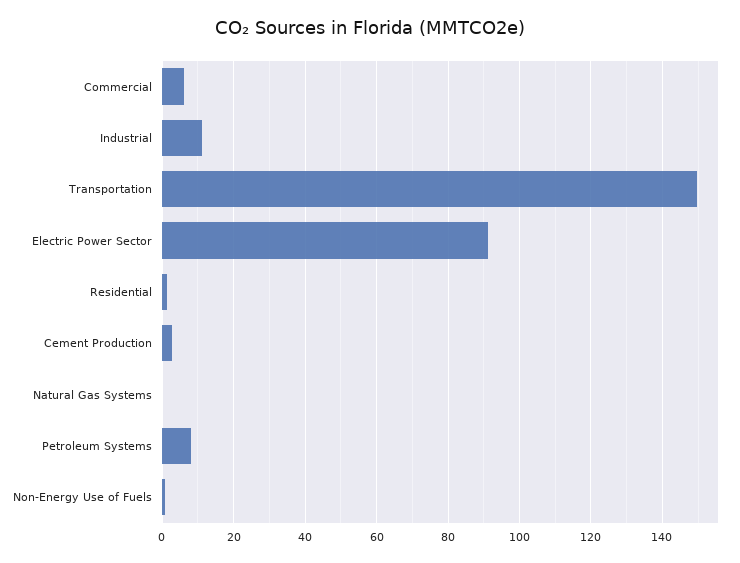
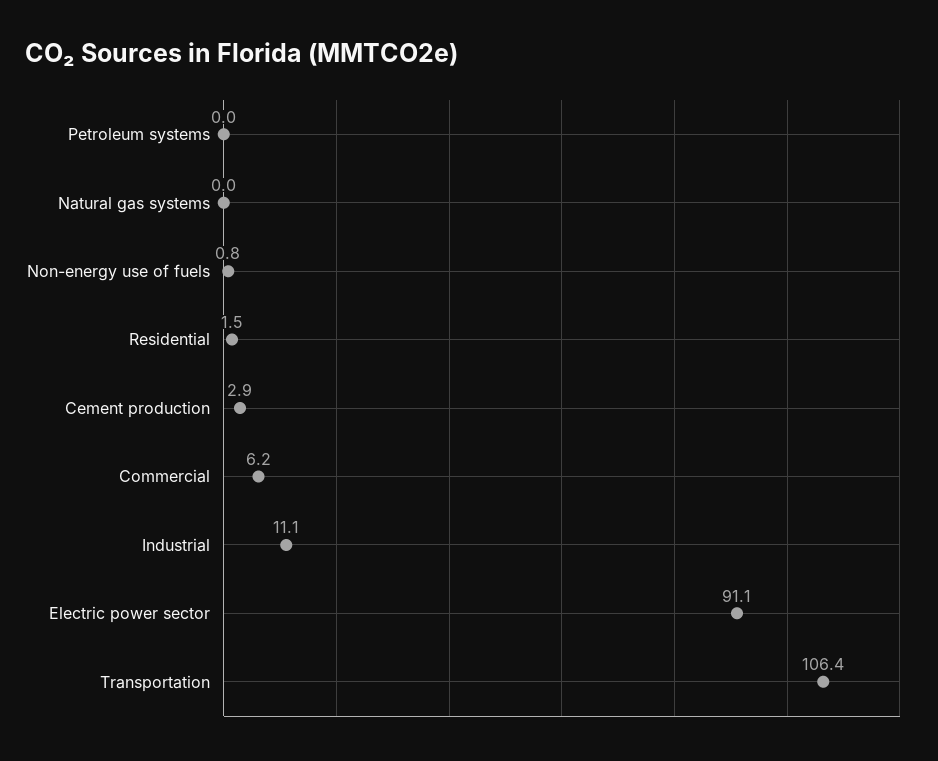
Transportation: 150 -> 106.4
Petroleum Systems: 8 -> 0

